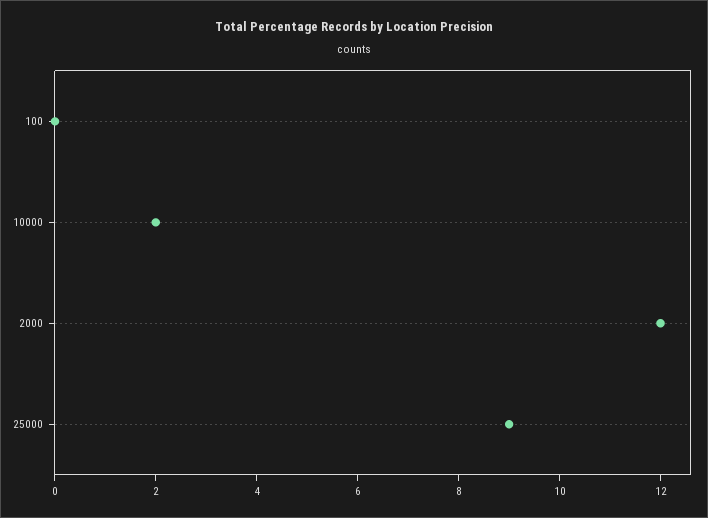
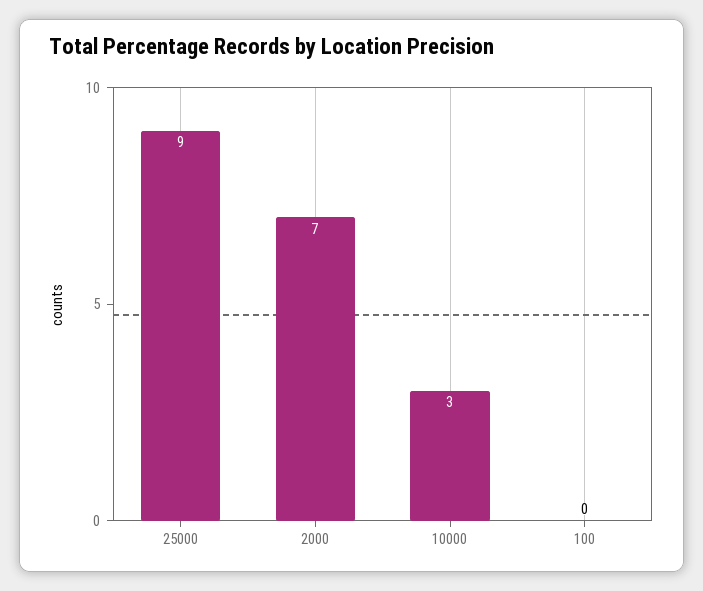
10000: 2 -> 3
2000: 12 -> 7

